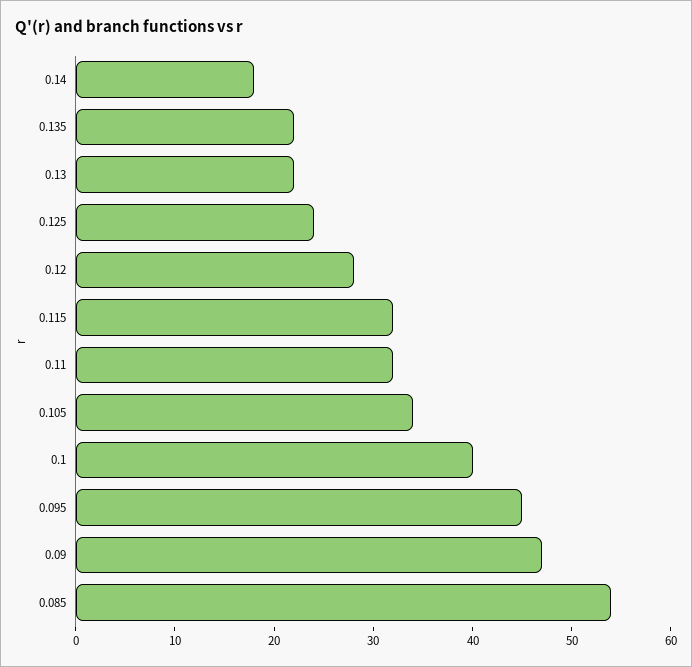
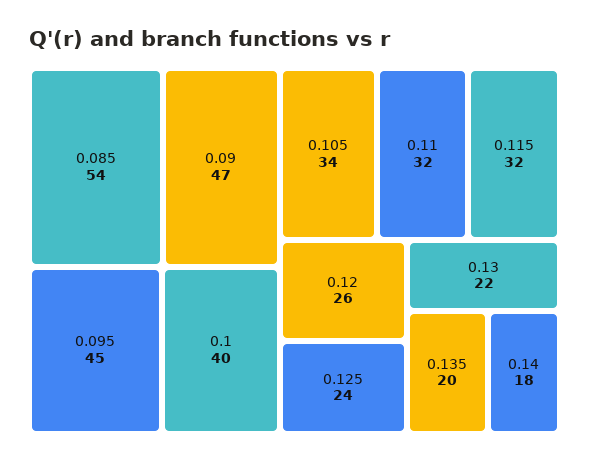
0.135: 22 -> 20
0.12: 28 -> 26

